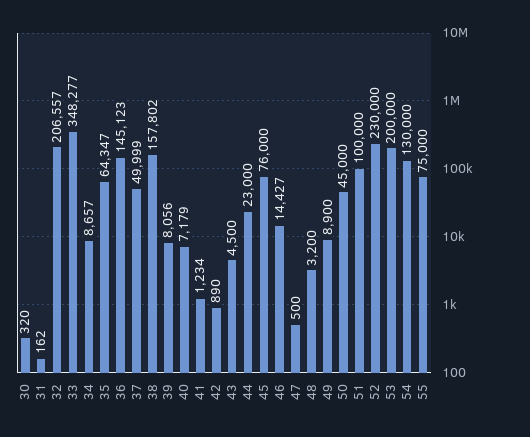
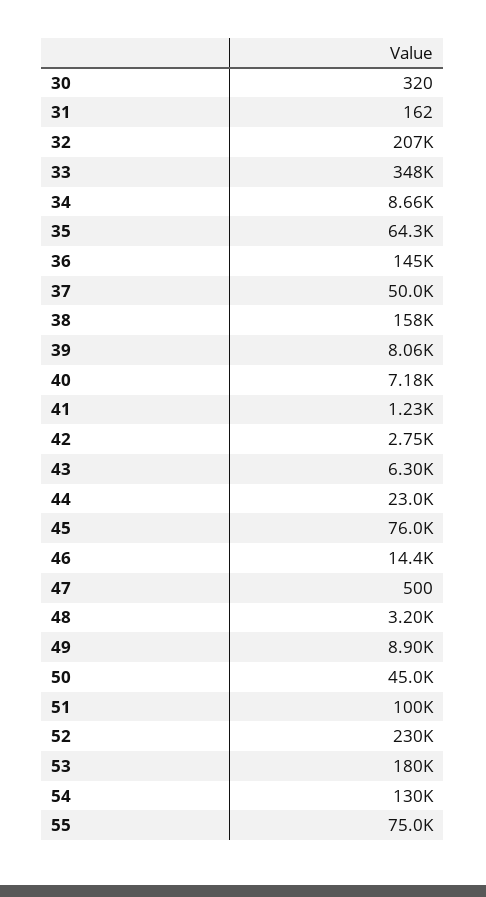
42: 890 -> 2750
43: 4500 -> 6300
53: 200000 -> 180000

